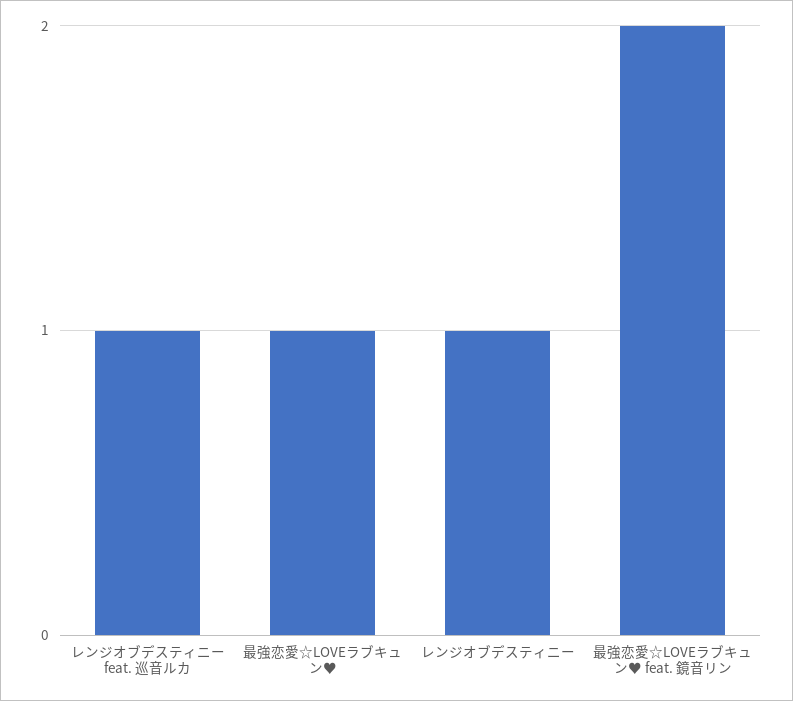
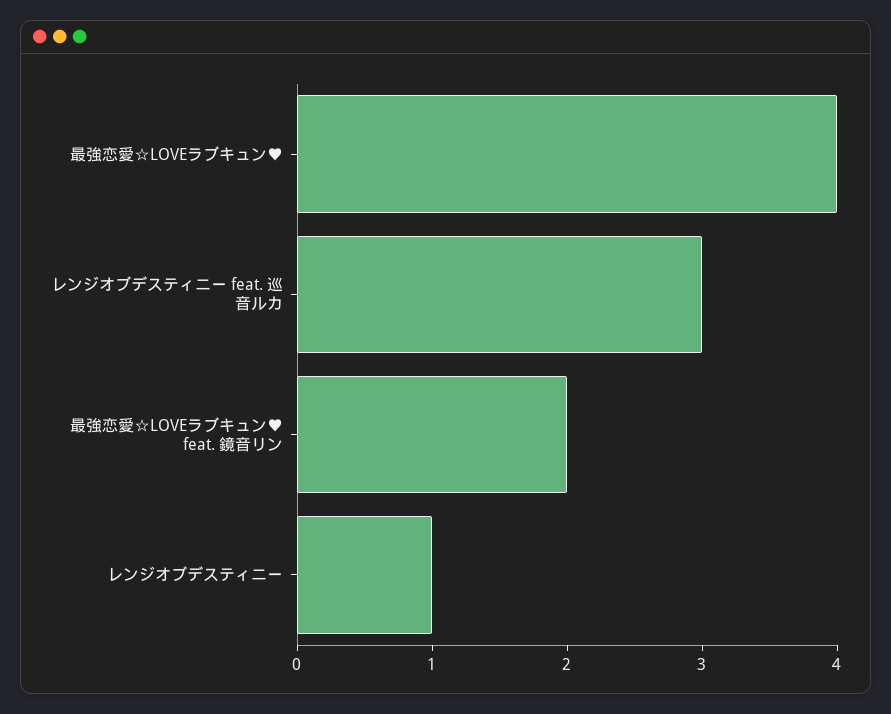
レンジオブデスティニー feat. 巡音ルカ: 1 -> 3
最強恋愛☆LOVEラブキュン♥: 1 -> 4

